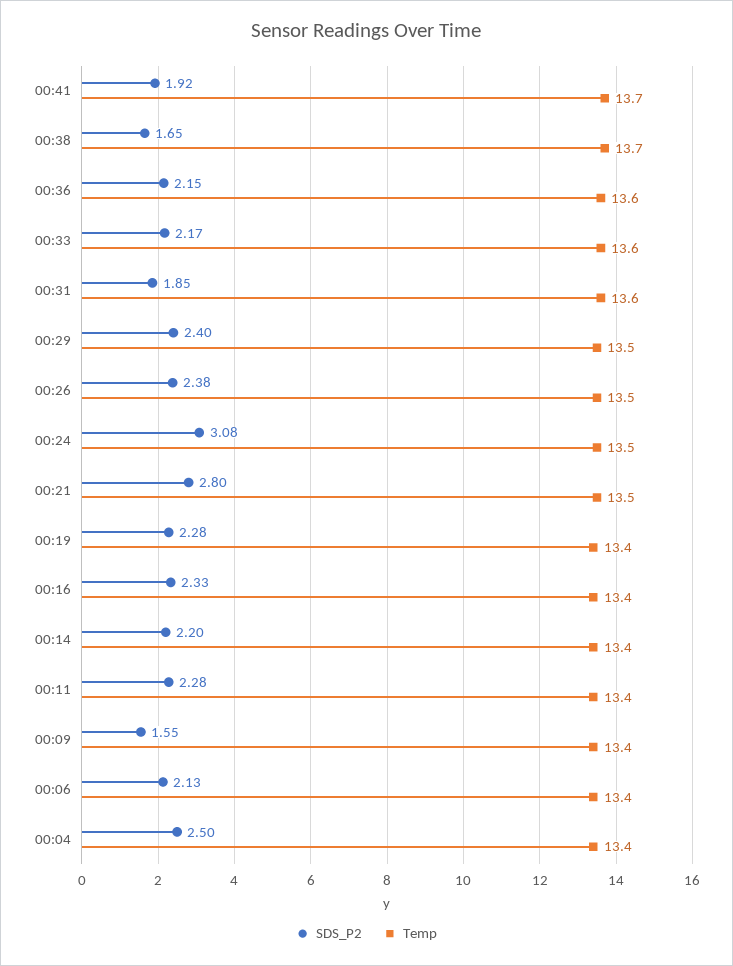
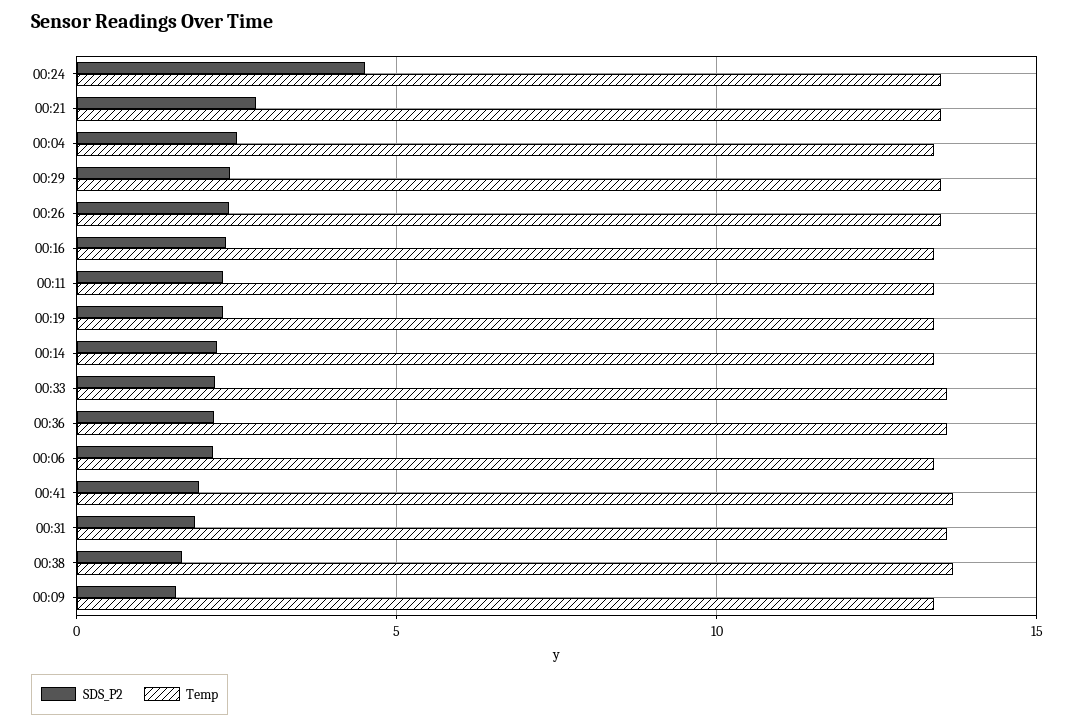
SDS_P2, 00:24: 3.08 -> 4.5

